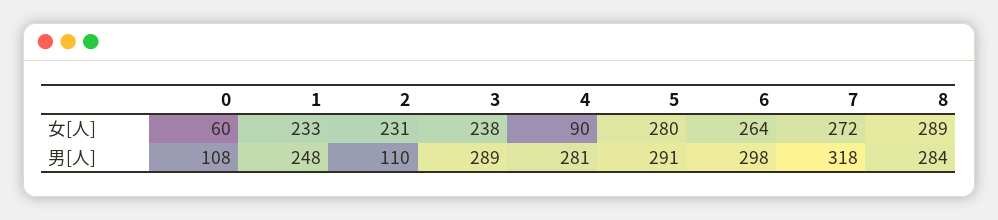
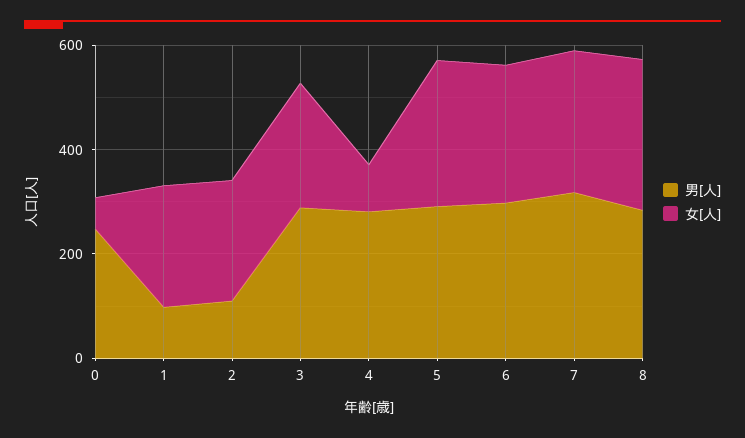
男[人], 0: 108 -> 250
男[人], 1: 248 -> 100

